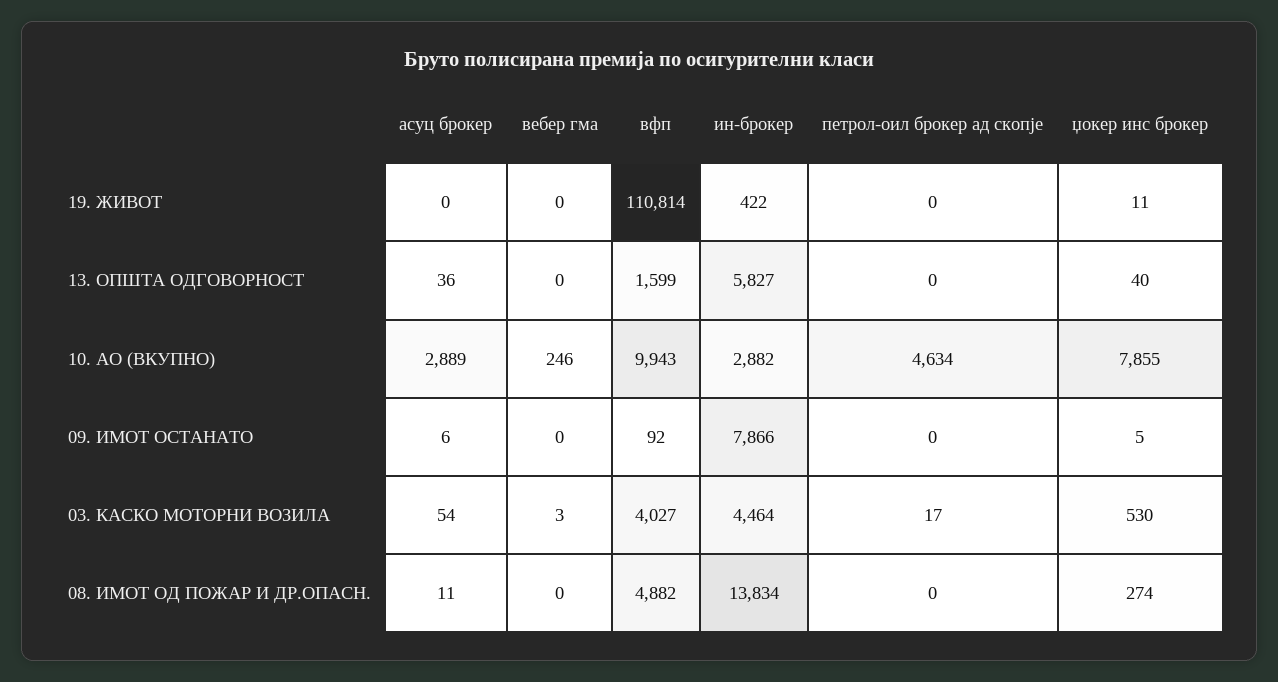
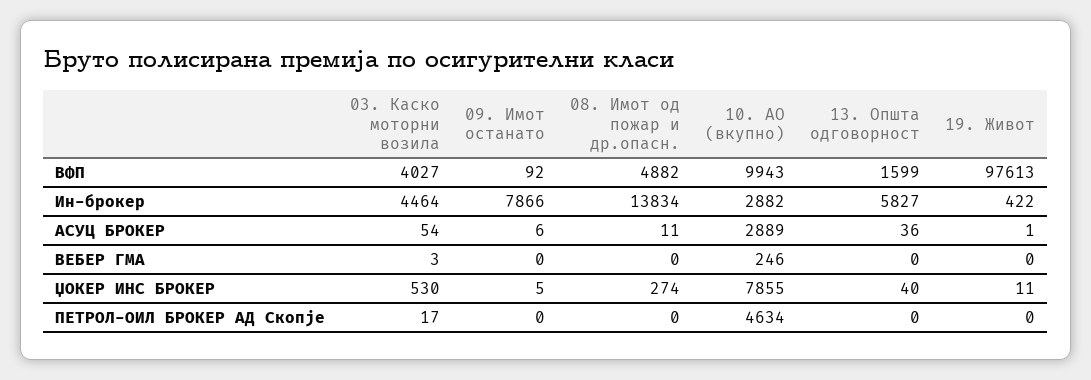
асуц брокер, 19. ЖИВОТ: 0 -> 1
вфп, 19. ЖИВОТ: 110814 -> 97613

